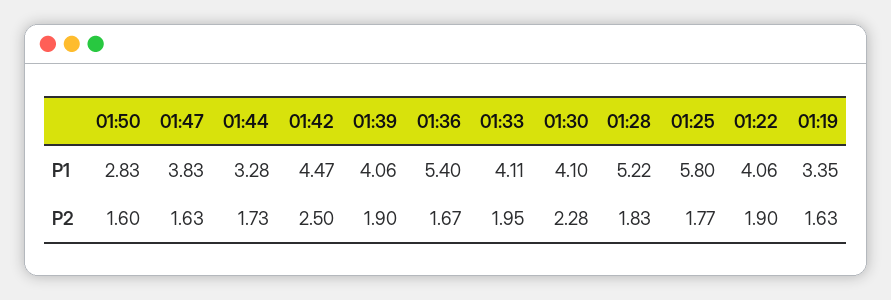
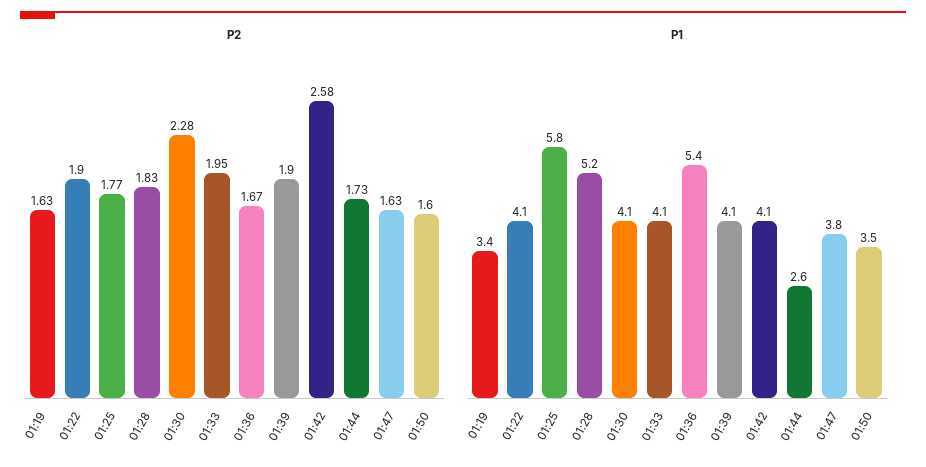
P1, 01:50: 2.83 -> 3.5
P1, 01:44: 3.28 -> 2.6
P1, 01:42: 4.47 -> 4.1
P2, 01:42: 2.5 -> 2.58

